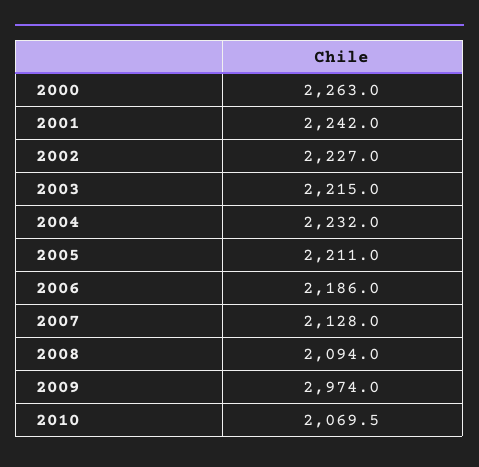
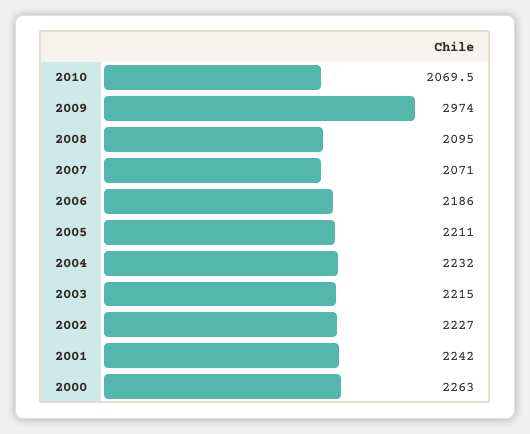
2007: 2128 -> 2071
2008: 2094 -> 2095

